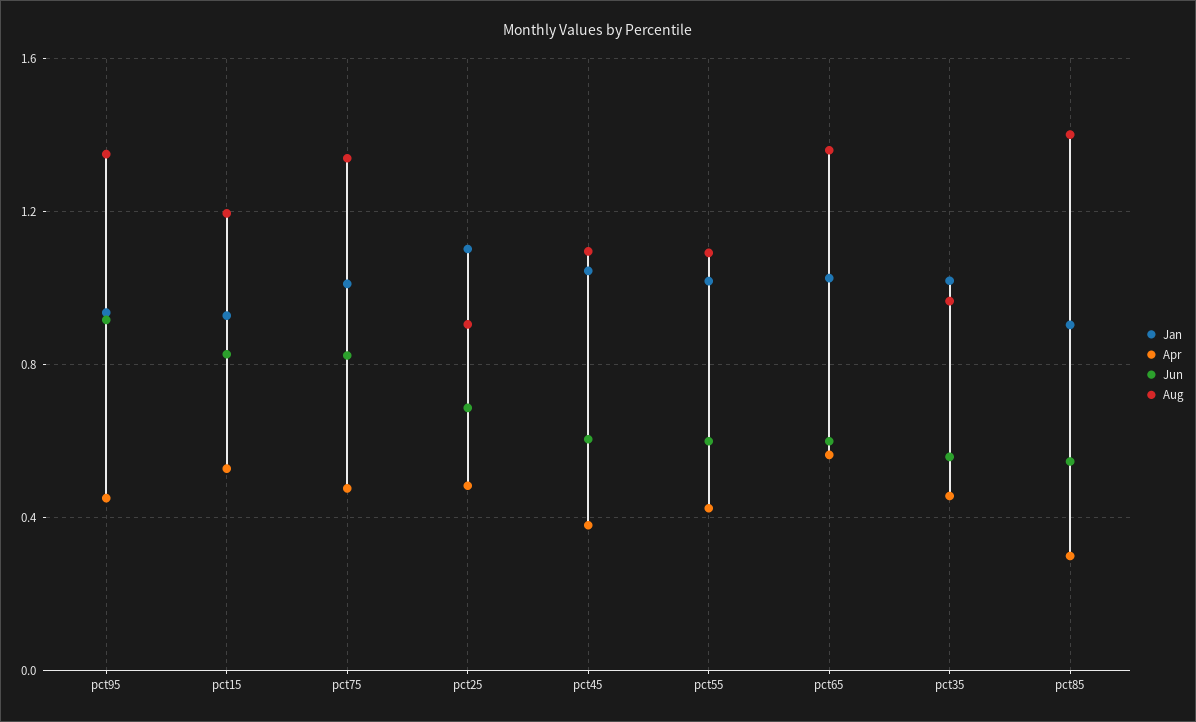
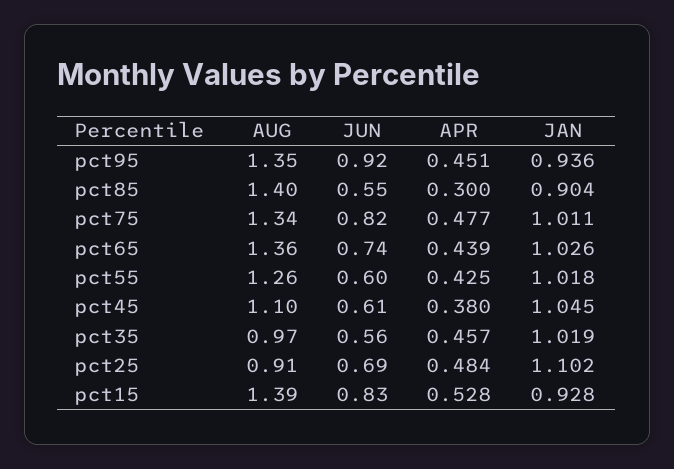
Aug, pct15: 1.2 -> 1.39
Aug, pct55: 1.1 -> 1.26
Apr, pct65: 0.55 -> 0.439
Jun, pct65: 0.6 -> 0.74

